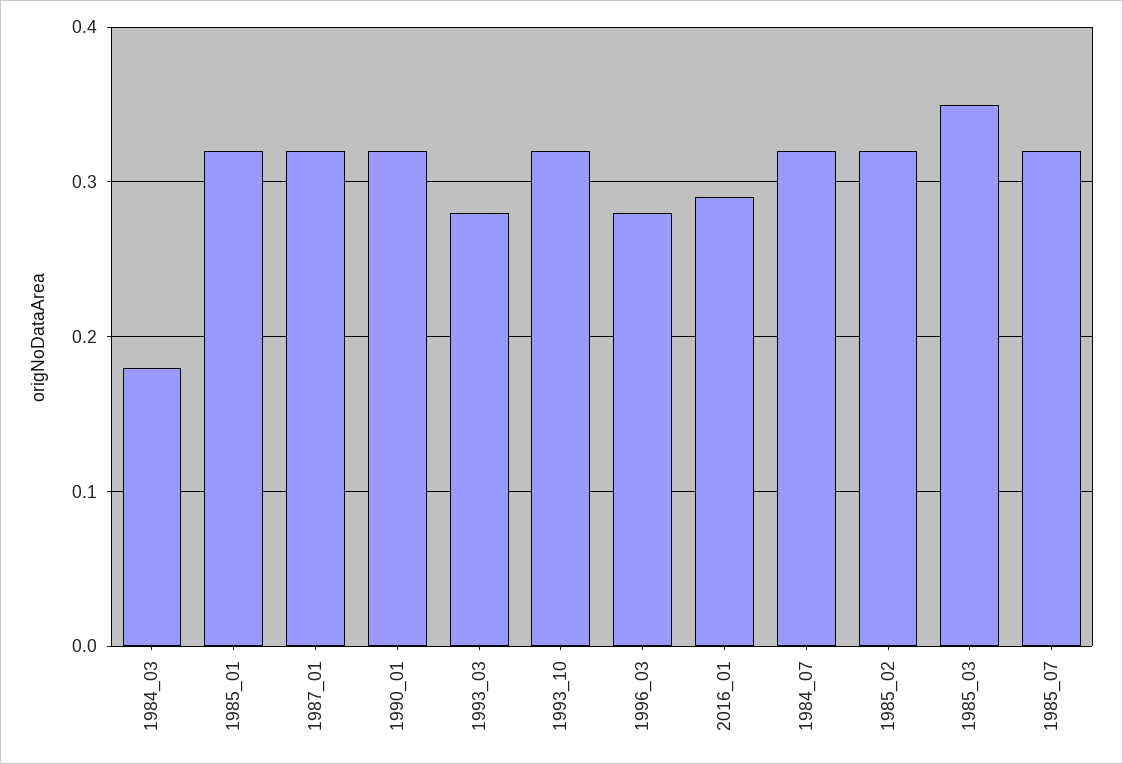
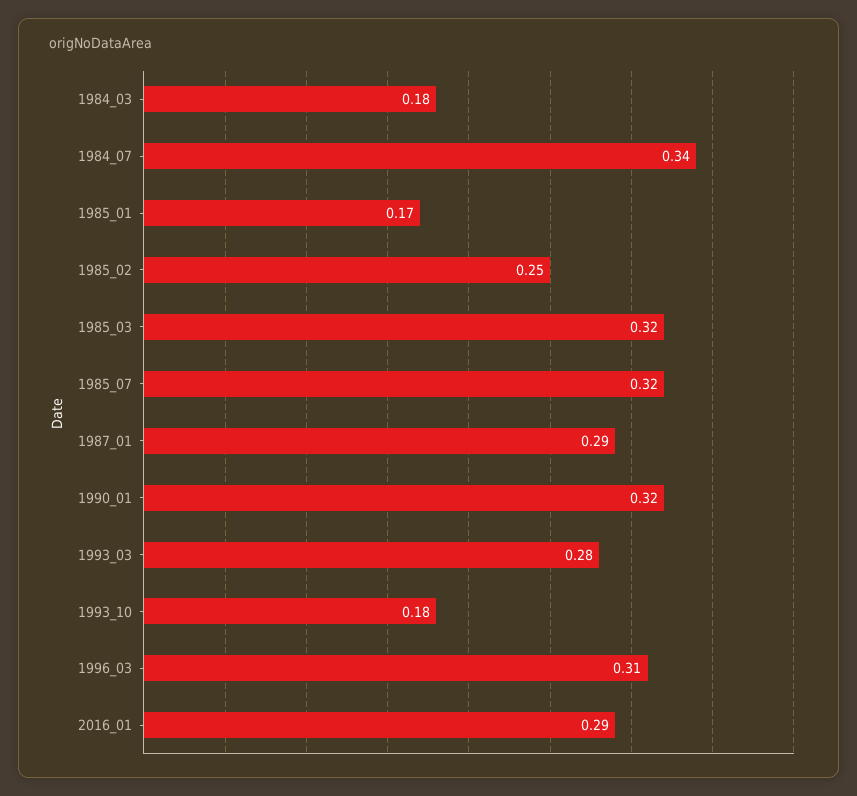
1985_01: 0.32 -> 0.17
1987_01: 0.32 -> 0.29
1993_10: 0.32 -> 0.18
1996_03: 0.28 -> 0.31
1984_07: 0.32 -> 0.34
1985_02: 0.32 -> 0.25
1985_03: 0.35 -> 0.32

